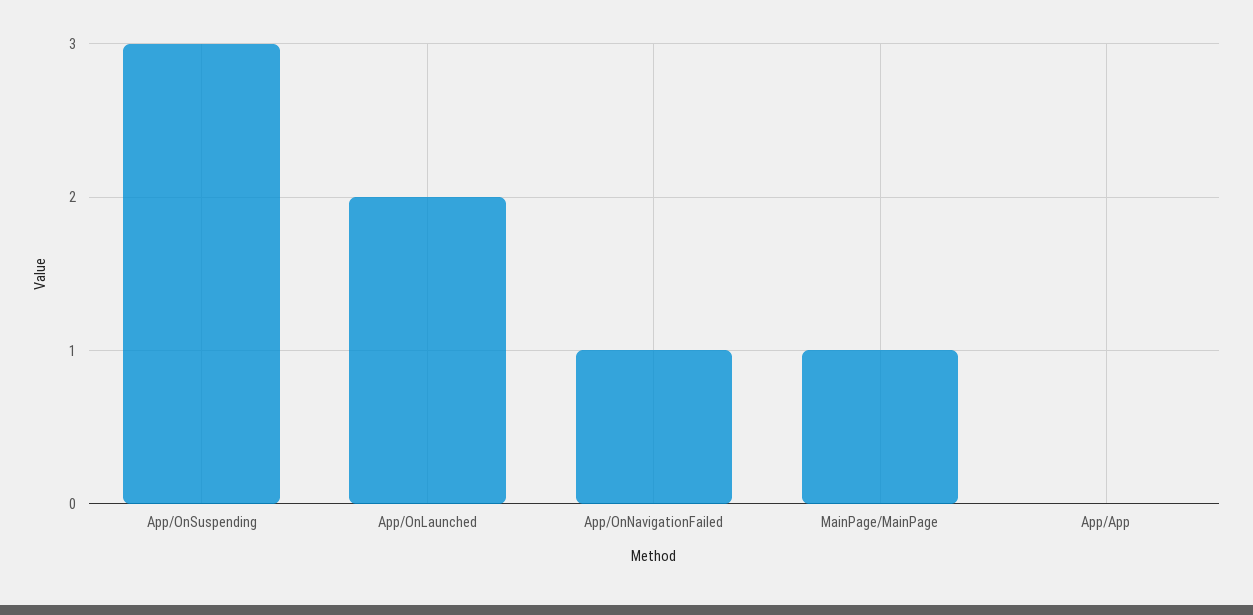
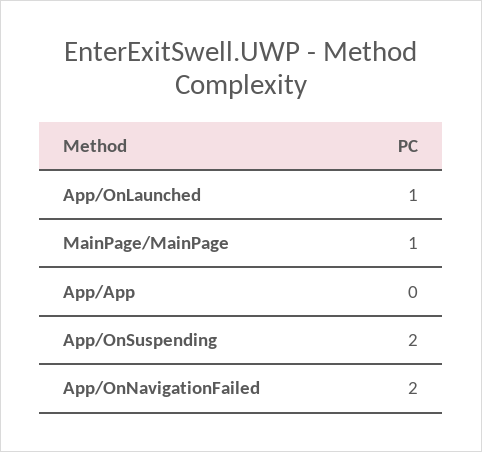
App/OnSuspending: 3 -> 2
App/OnLaunched: 2 -> 1
App/OnNavigationFailed: 1 -> 2

